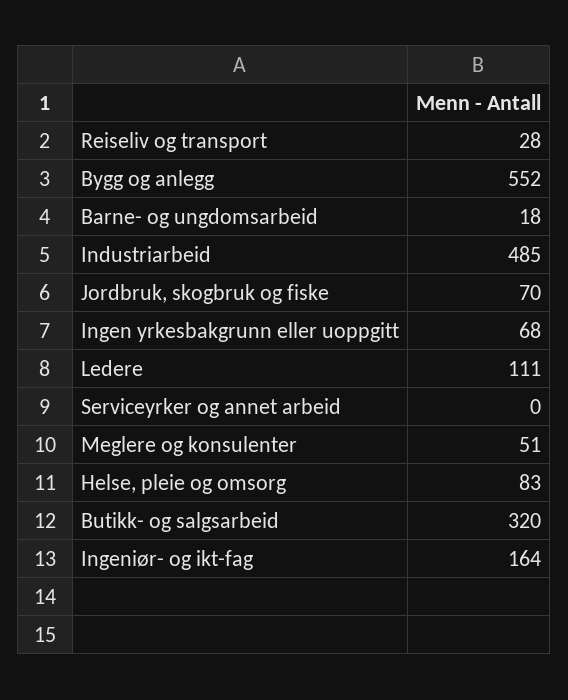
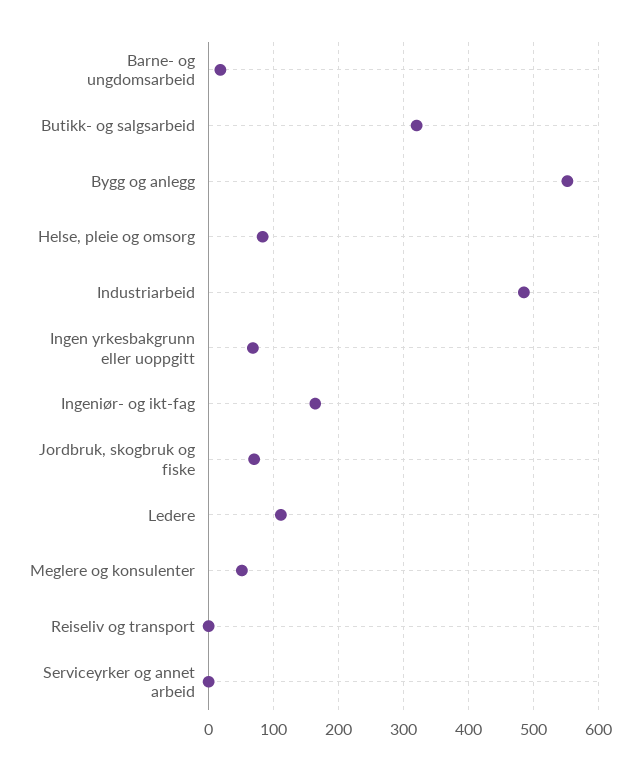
Reiseliv og transport: 28 -> 0

